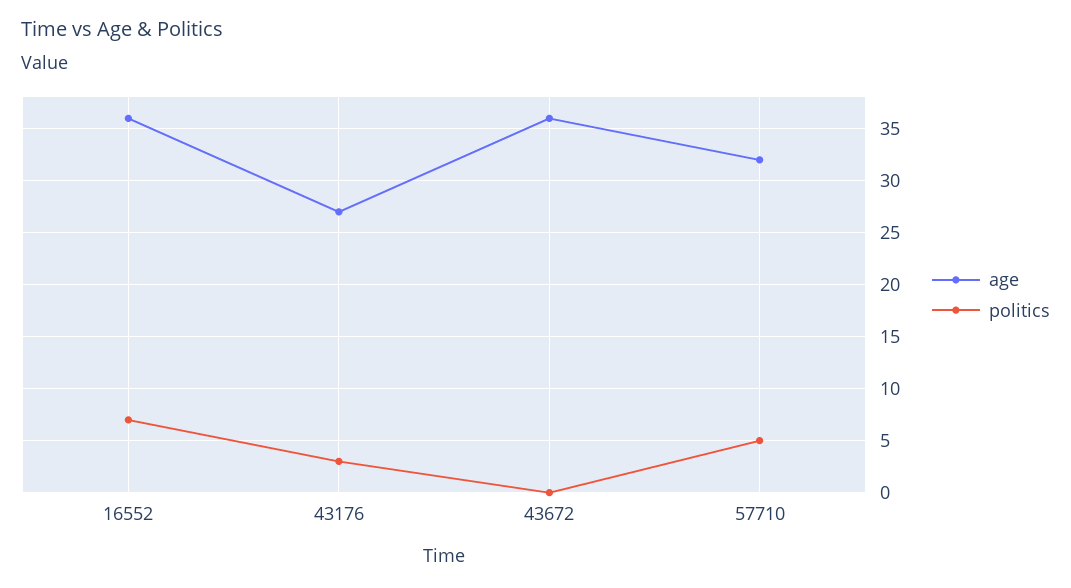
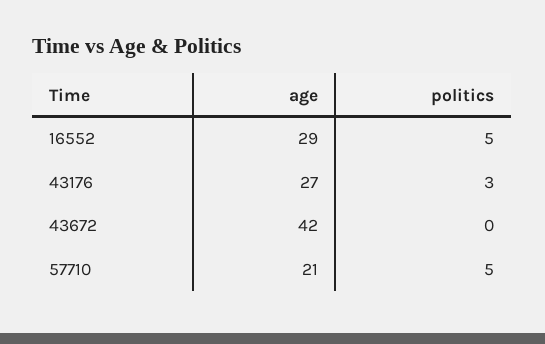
age, 16552: 36 -> 29
politics, 16552: 7 -> 5
age, 43672: 36 -> 42
age, 57710: 32 -> 21

